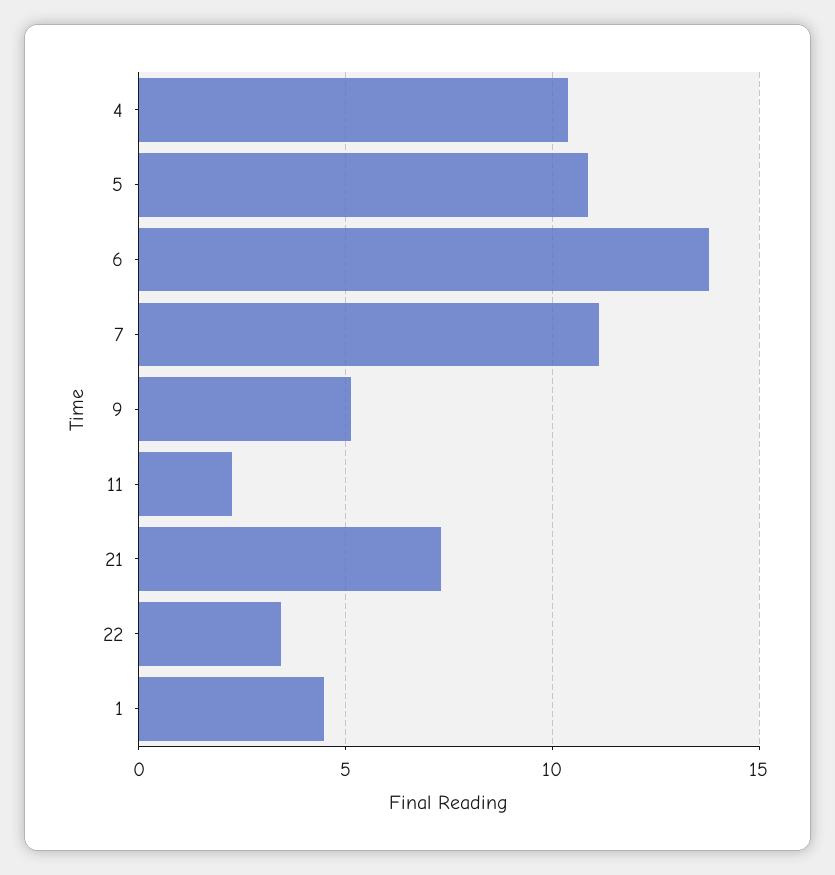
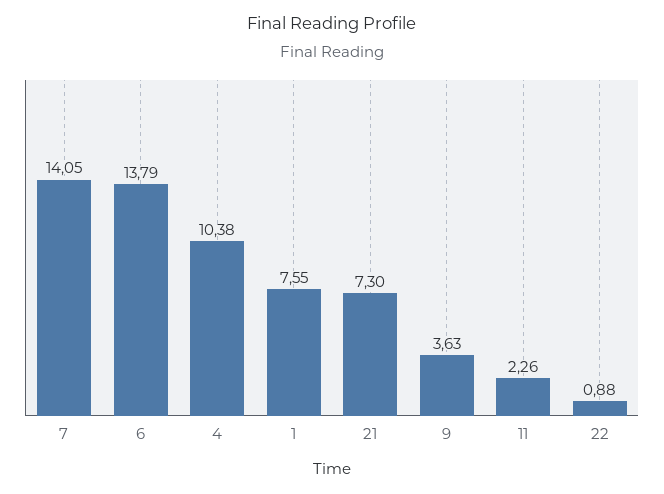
5: 11 -> none
7: 11 -> 14.05
9: 5 -> 3.63
22: 3.5 -> 0.88
1: 4.5 -> 7.55

